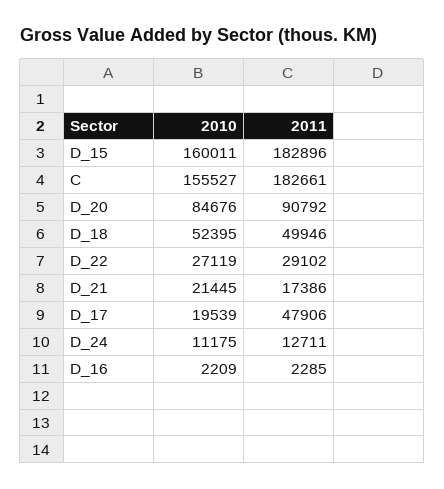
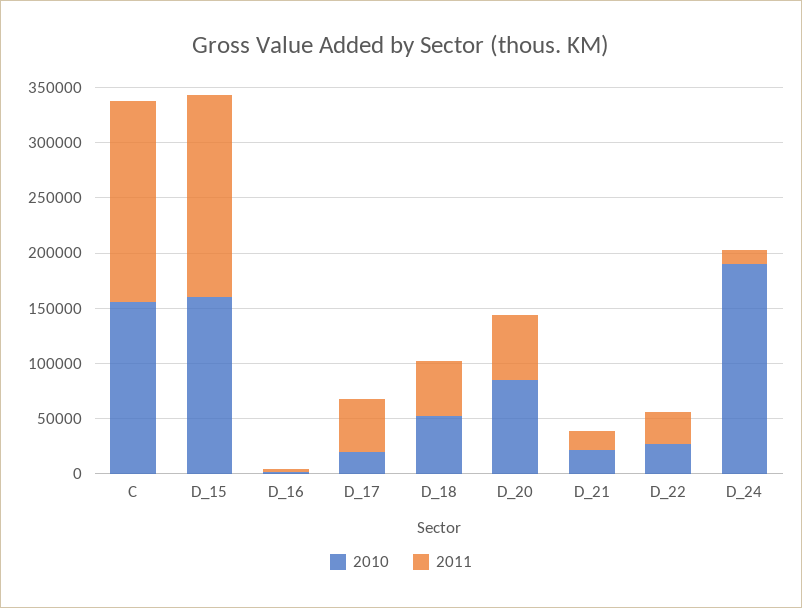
2011, D_20: 90792 -> 60000
2010, D_24: 11175 -> 190000

